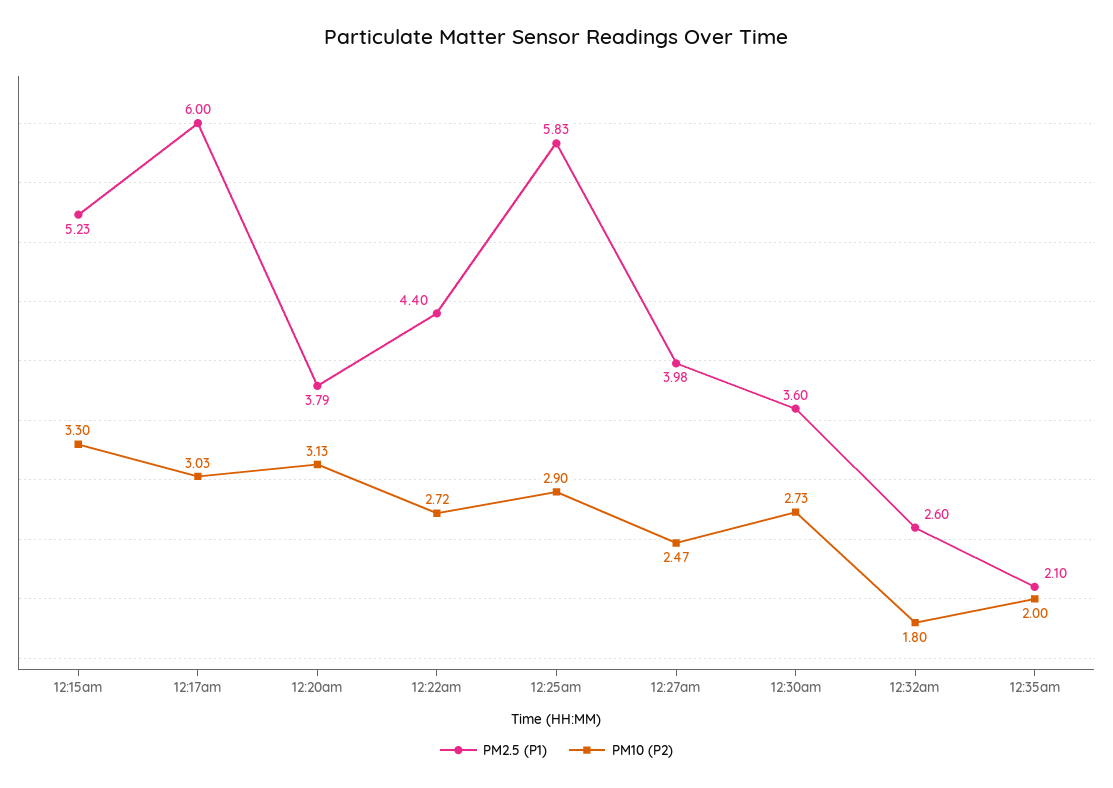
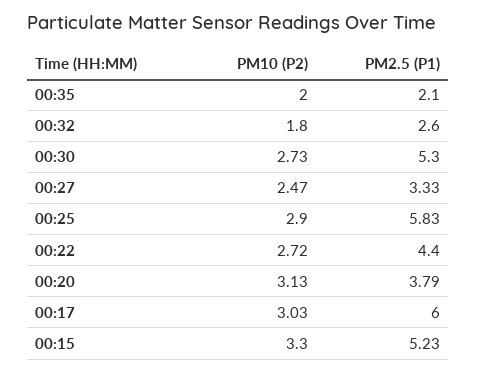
PM2.5 (P1), 12:27am: 3.98 -> 3.33
PM2.5 (P1), 12:30am: 3.6 -> 5.3

